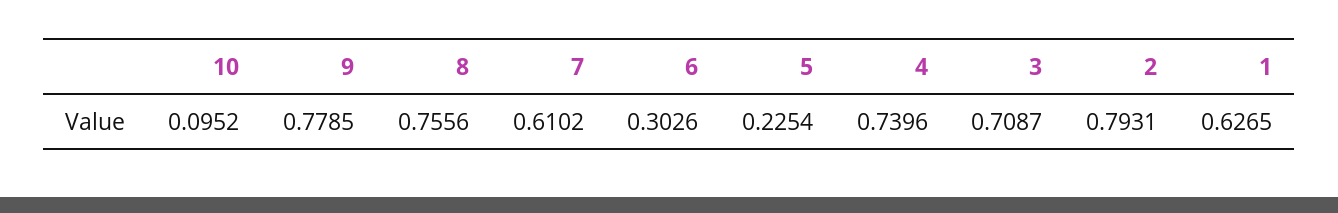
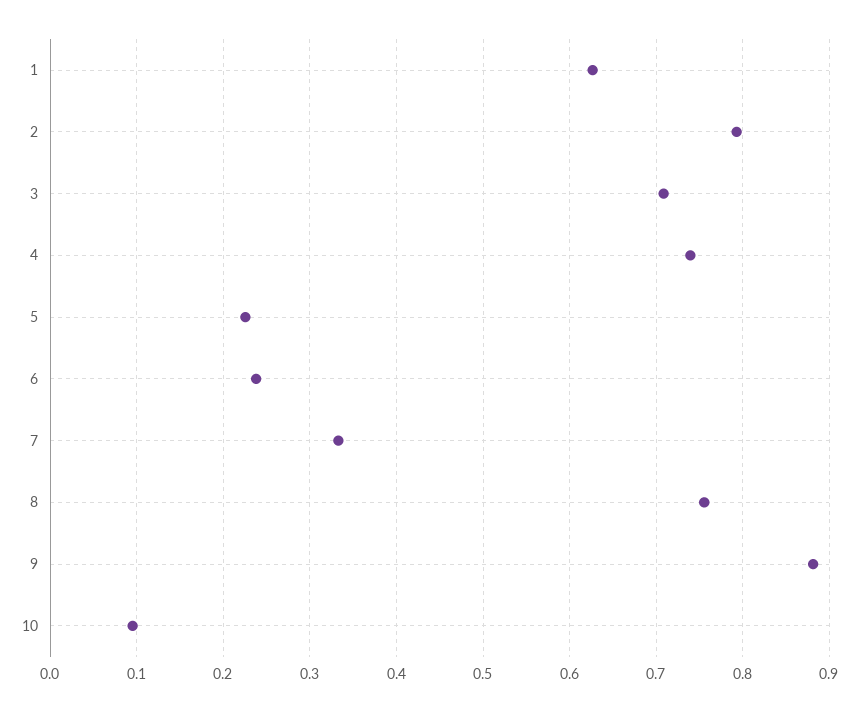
9: 0.7785 -> 0.88
7: 0.6102 -> 0.33
6: 0.3026 -> 0.24

